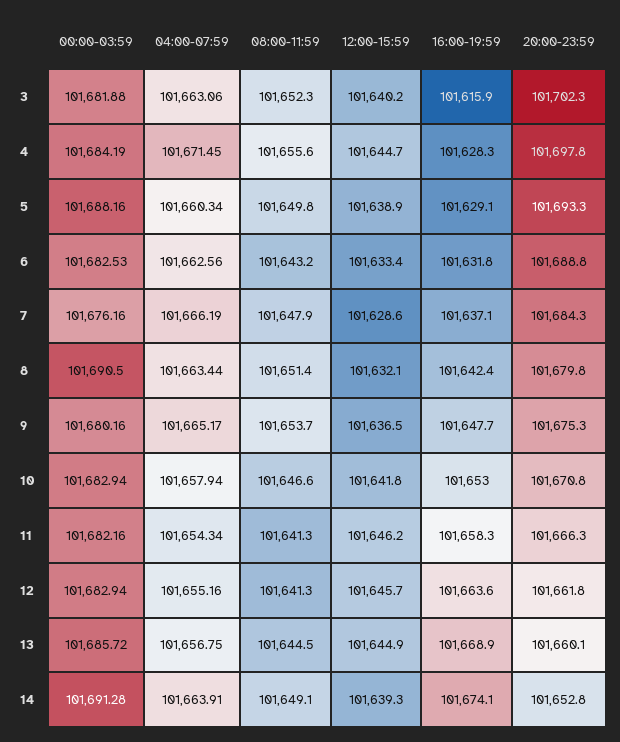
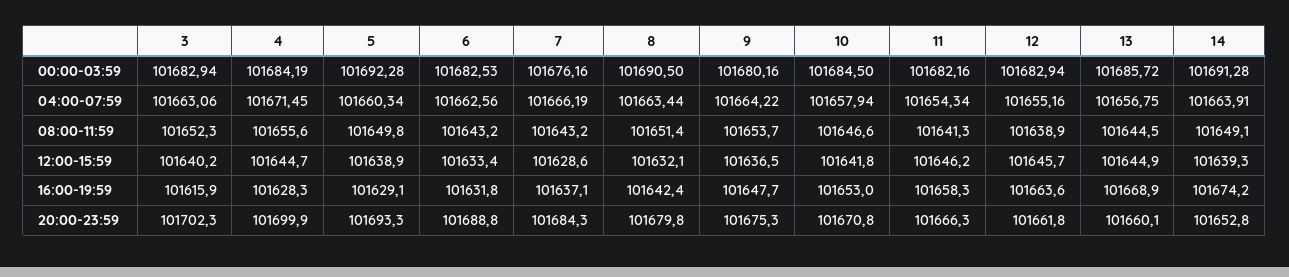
00:00-03:59, 3: 101681.88 -> 101682.94
20:00-23:59, 4: 101697.8 -> 101699.9
00:00-03:59, 5: 101688.16 -> 101692.28
08:00-11:59, 7: 101647.9 -> 101643.2
04:00-07:59, 9: 101665.17 -> 101664.22
00:00-03:59, 10: 101682.94 -> 101684.5
08:00-11:59, 12: 101641.3 -> 101638.9
16:00-19:59, 14: 101674.1 -> 101674.2

